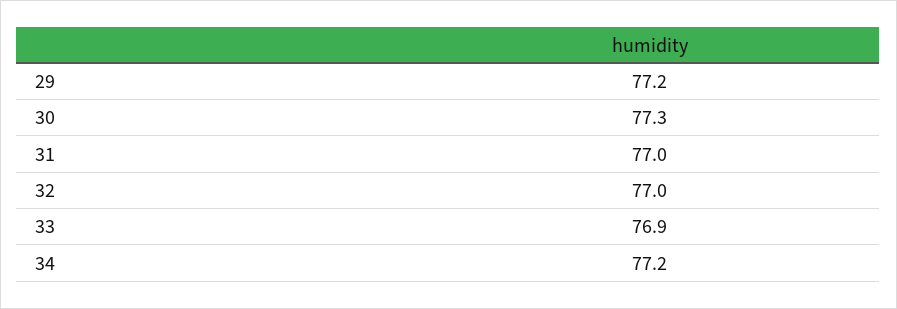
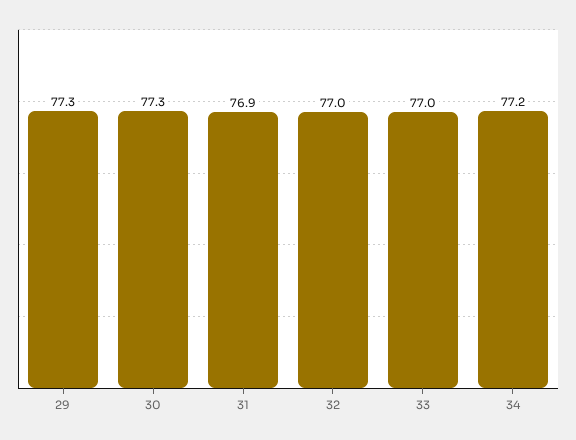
29: 77.2 -> 77.3
31: 77 -> 76.9
33: 76.9 -> 77

